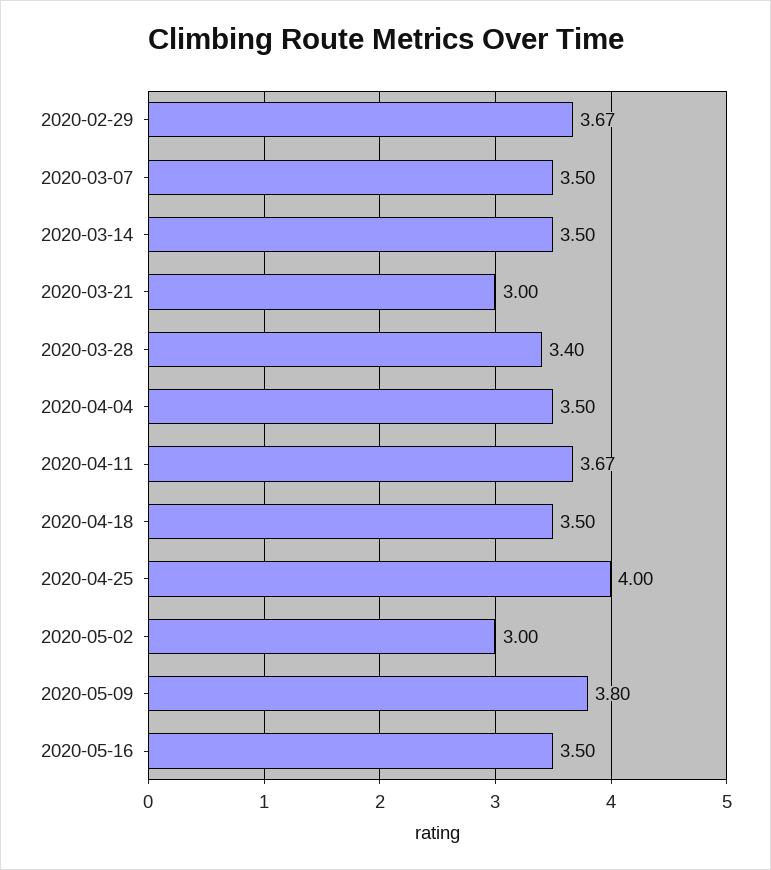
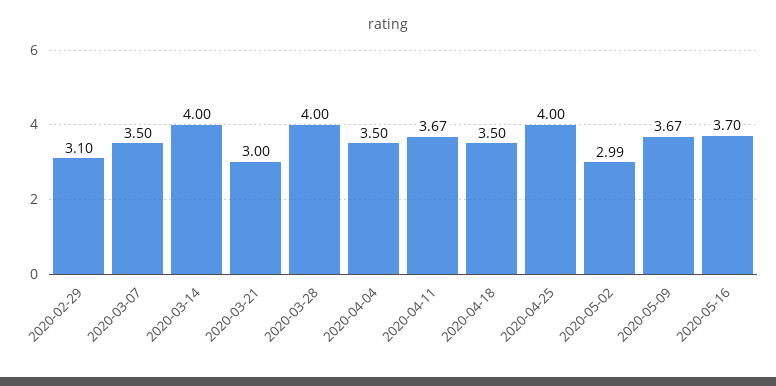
2020-02-29: 3.67 -> 3.1
2020-03-14: 3.5 -> 4
2020-03-28: 3.4 -> 4
2020-05-02: 3 -> 2.99
2020-05-09: 3.8 -> 3.67
2020-05-16: 3.5 -> 3.7

